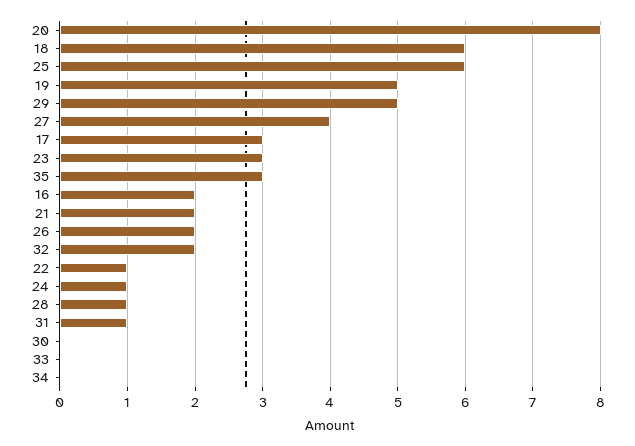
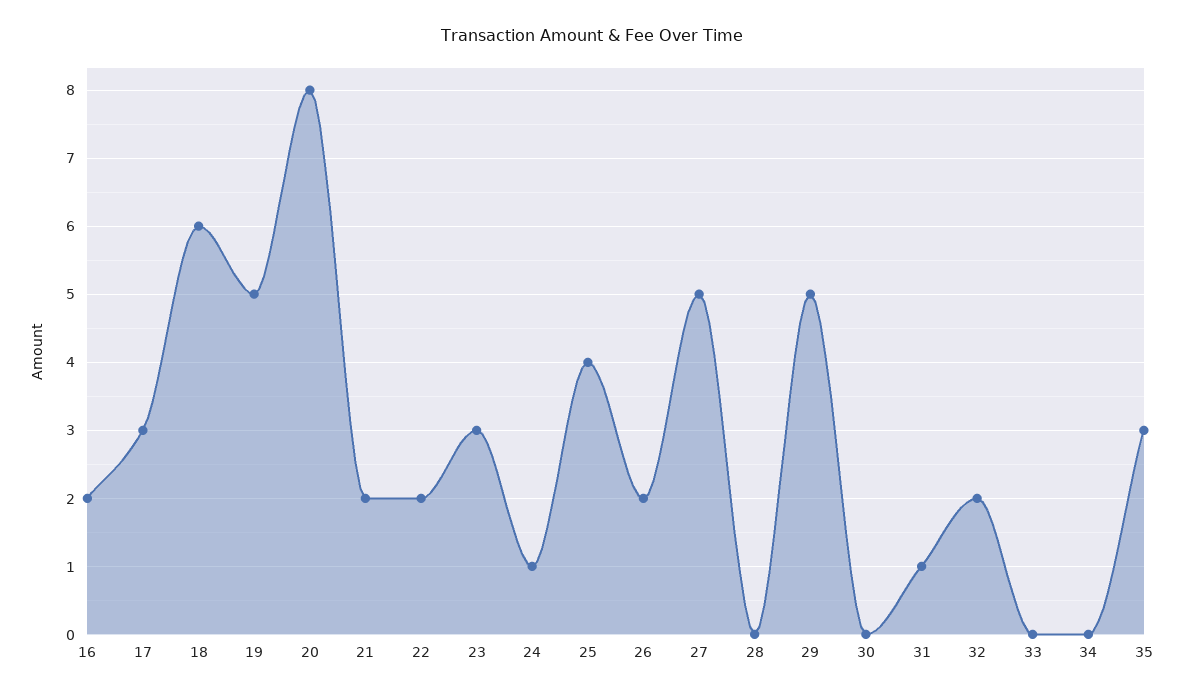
25: 6 -> 4
27: 4 -> 5
22: 1 -> 2
28: 1 -> 0

